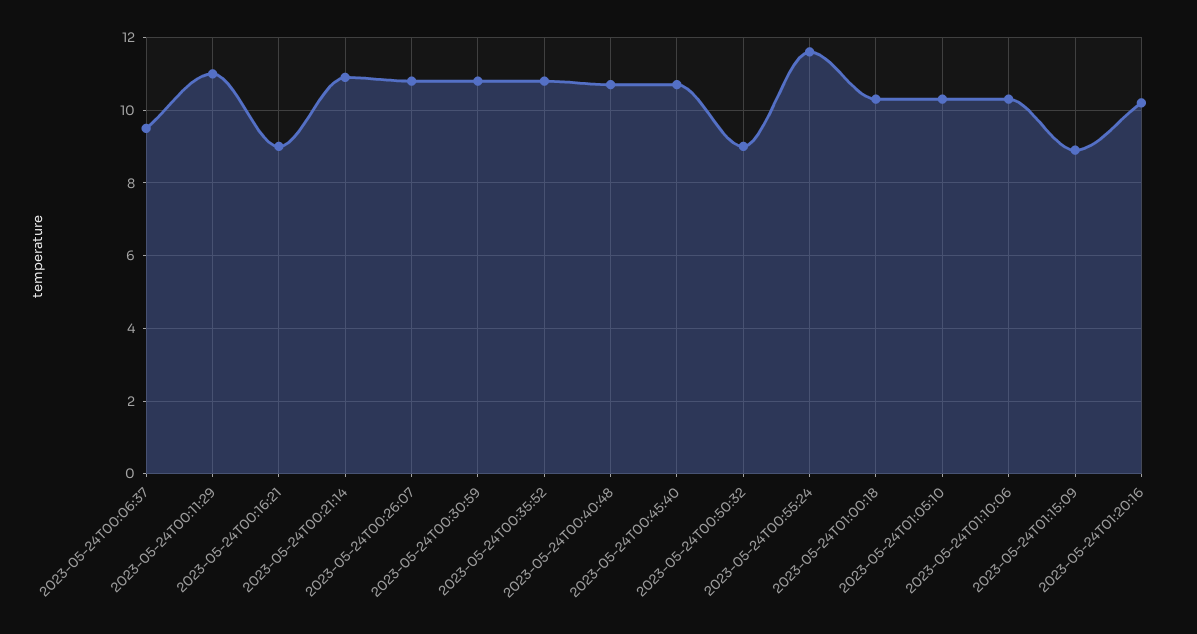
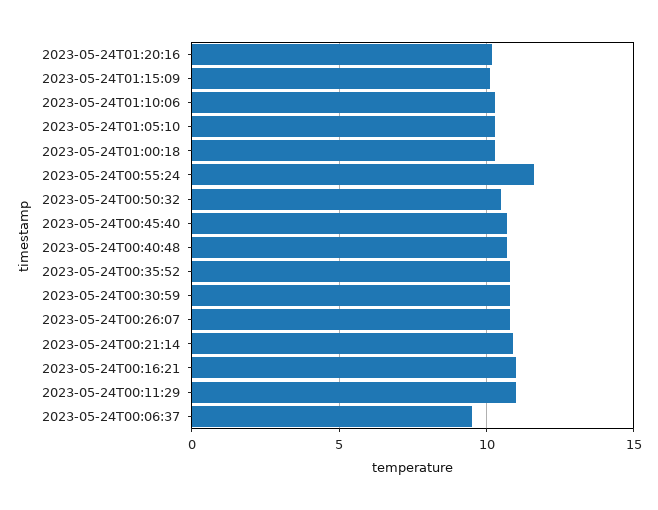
2023-05-24T00:16:21: 9 -> 11
2023-05-24T00:50:32: 9 -> 10.5
2023-05-24T01:15:09: 9 -> 10

